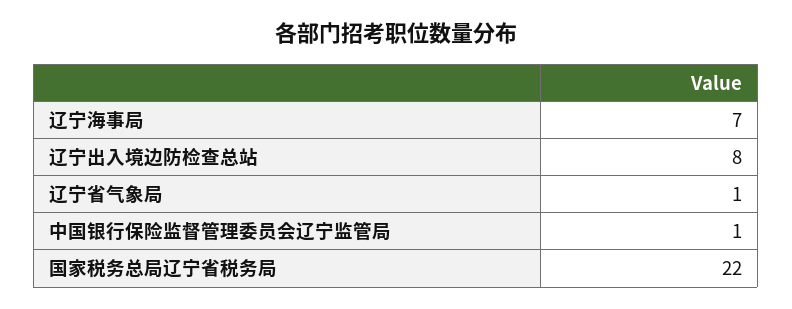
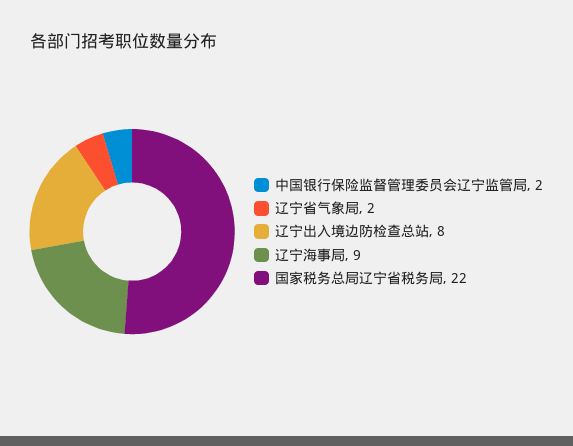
辽宁海事局: 7 -> 9
辽宁省气象局: 1 -> 2
中国银行保险监督管理委员会辽宁监管局: 1 -> 2

